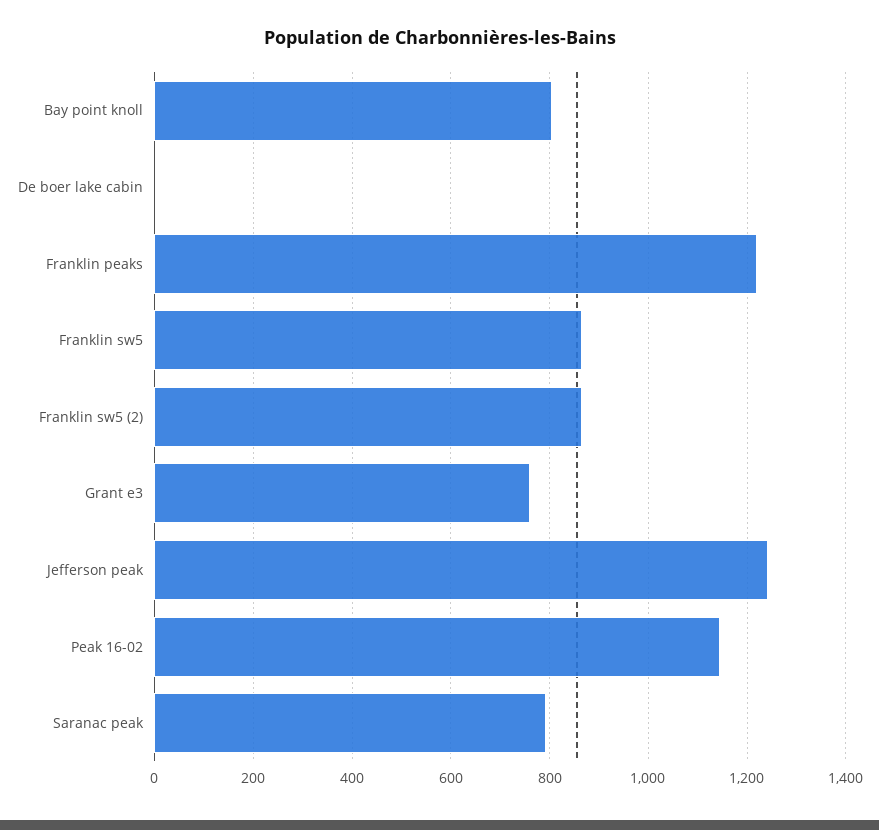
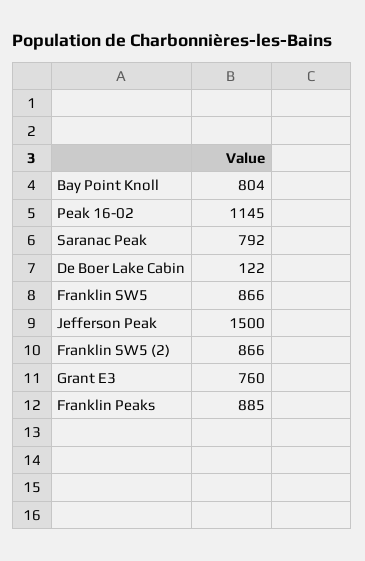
De boer lake cabin: 0 -> 122
Franklin peaks: 1220 -> 885
Jefferson peak: 1240 -> 1500

